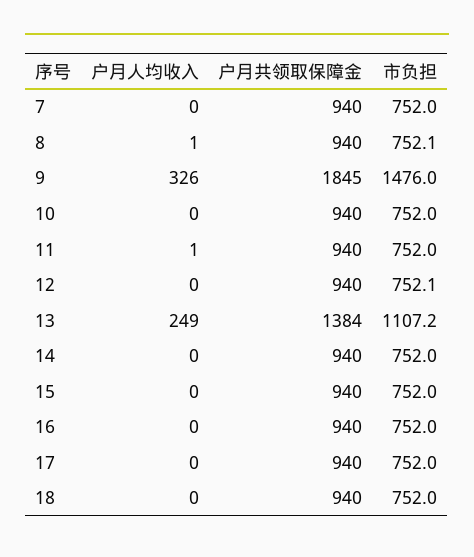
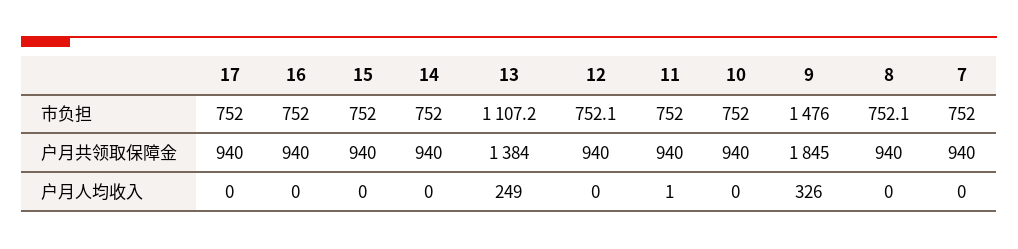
户月人均收入, 8: 1 -> 0
户月人均收入, 18: 0 -> none
户月共领取保障金, 18: 940 -> none
市负担, 18: 752 -> none

